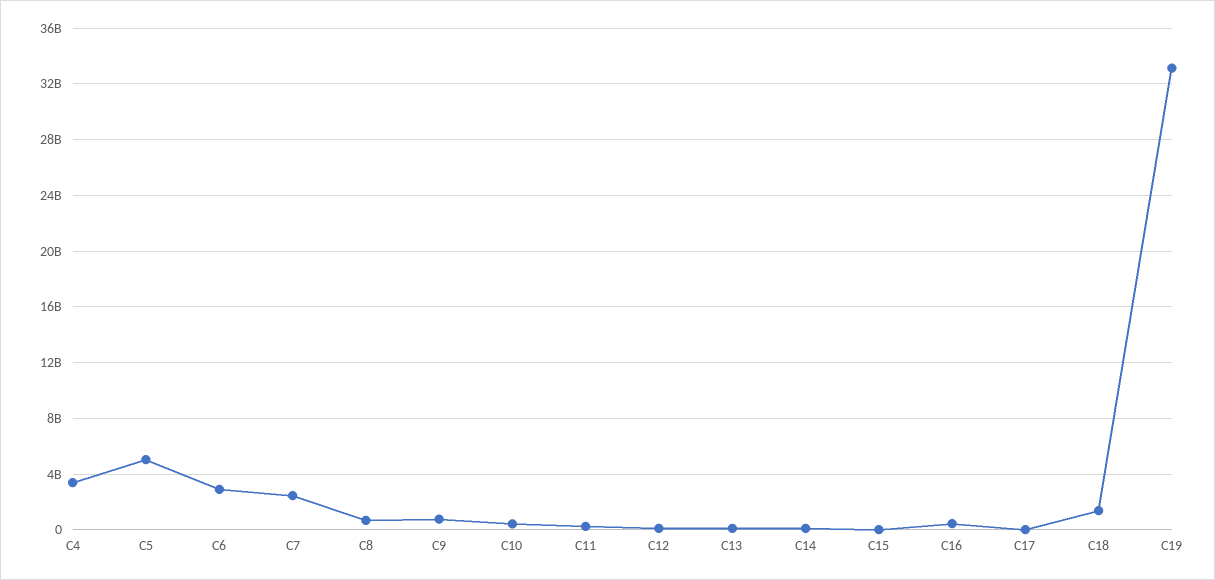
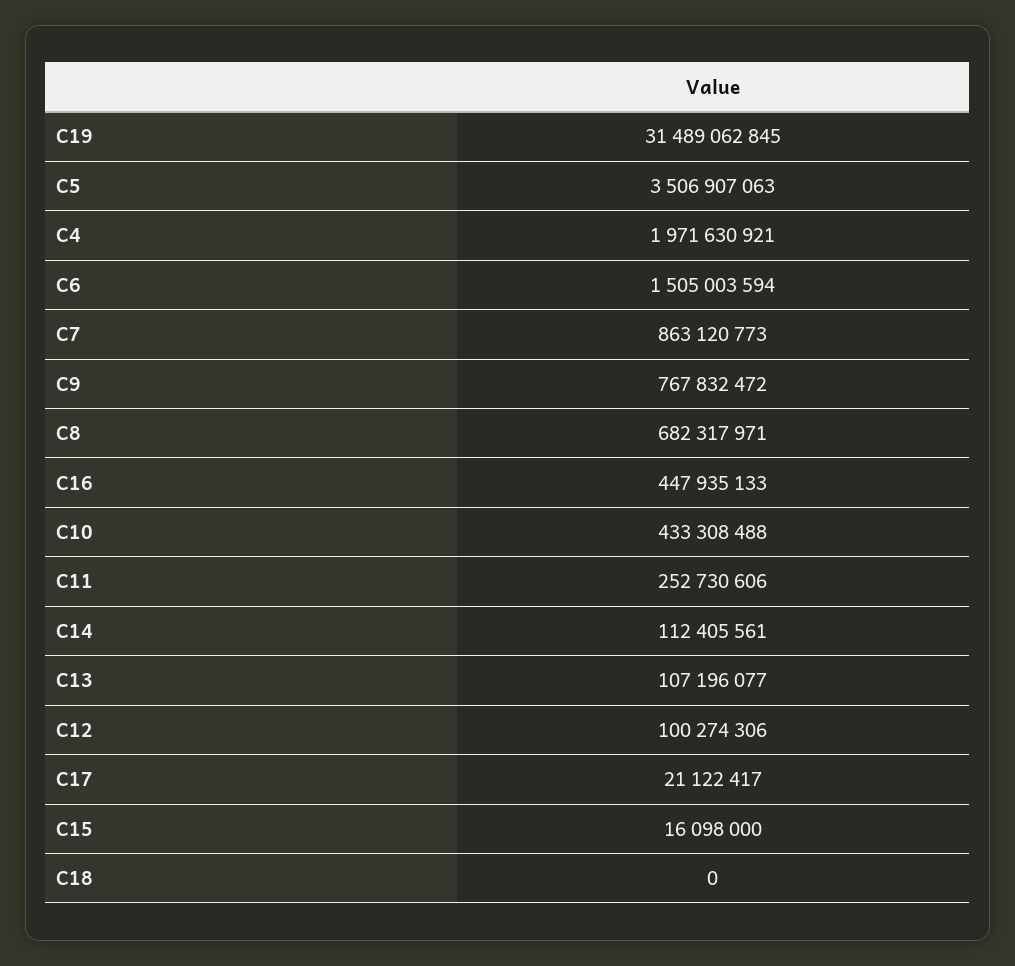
C4: 3500000000 -> 1971630921
C5: 5000000000 -> 3506907063
C6: 3000000000 -> 1505003594
C7: 2500000000 -> 863120773
C18: 1500000000 -> 0
C19: 33000000000 -> 31489062845

